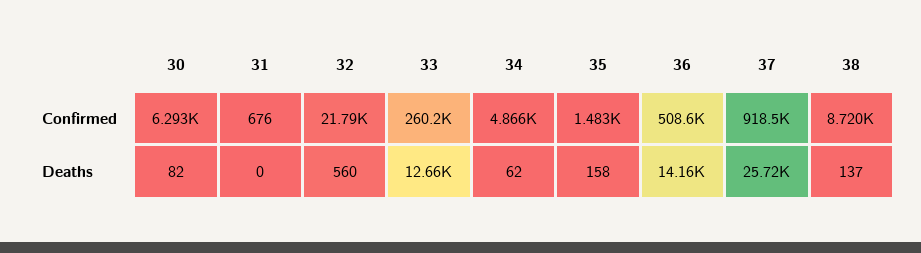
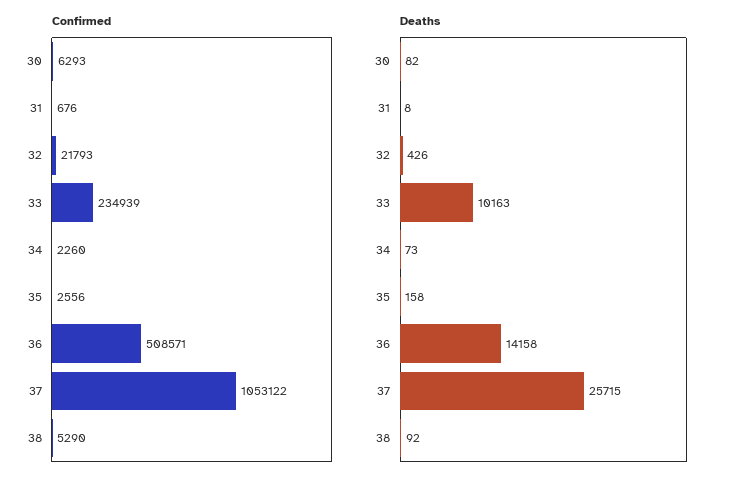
Confirmed, 33: 260200 -> 234939
Confirmed, 34: 4866 -> 2260
Confirmed, 35: 1483 -> 2556
Confirmed, 37: 918500 -> 1053122
Confirmed, 38: 8720 -> 5290
Deaths, 31: 0 -> 8
Deaths, 32: 560 -> 426
Deaths, 33: 12660 -> 10163
Deaths, 34: 62 -> 73
Deaths, 38: 137 -> 92

